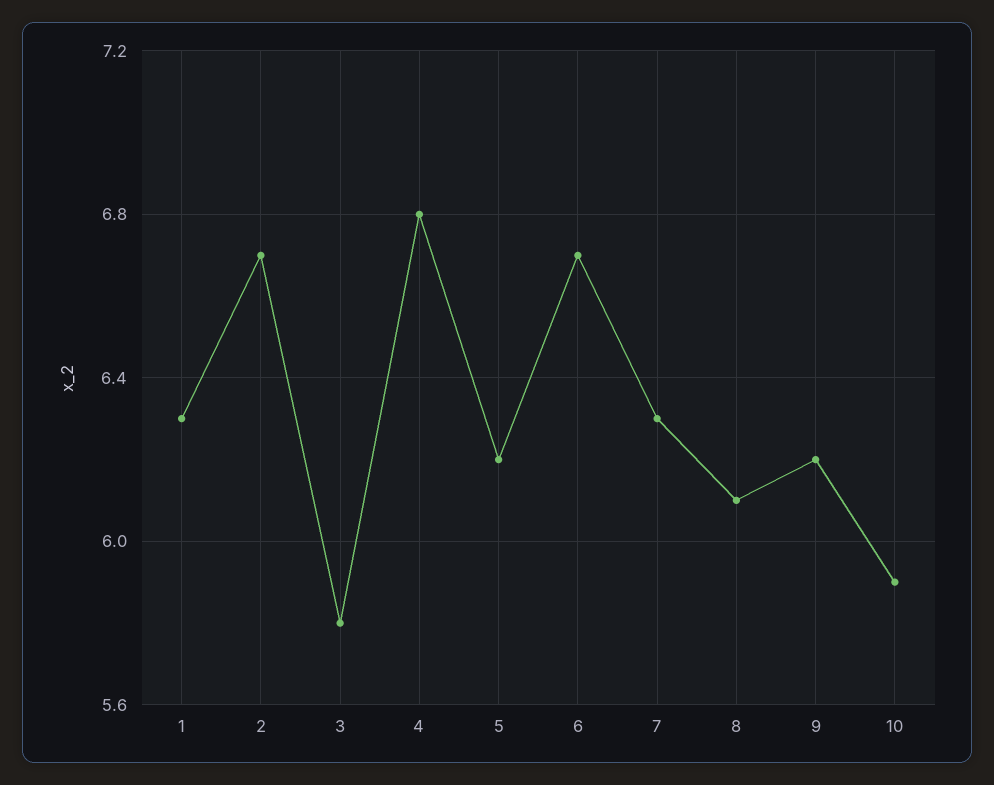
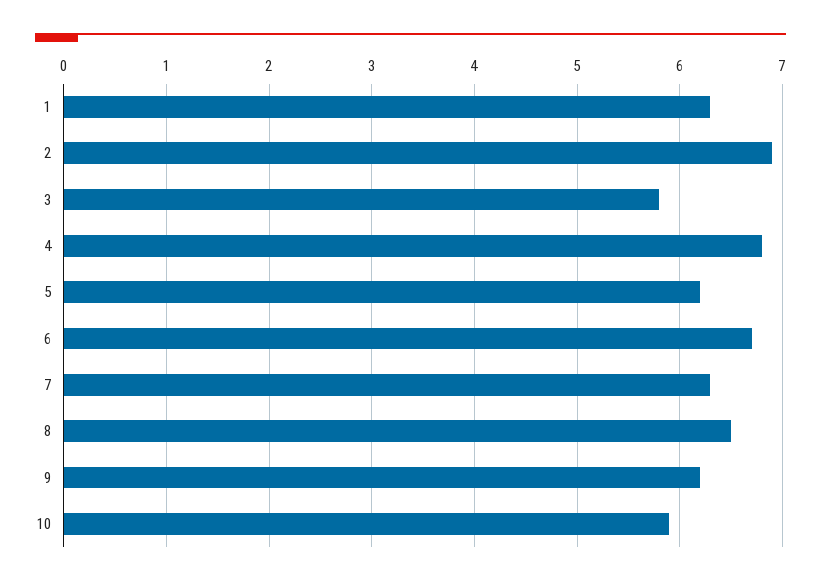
2: 6.7 -> 6.9
8: 6.1 -> 6.5

